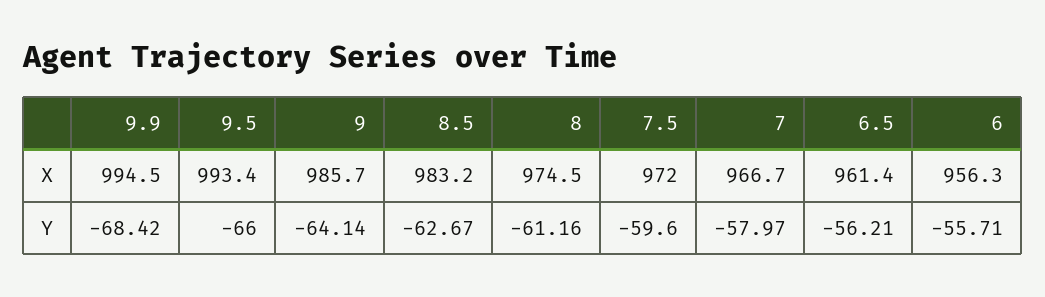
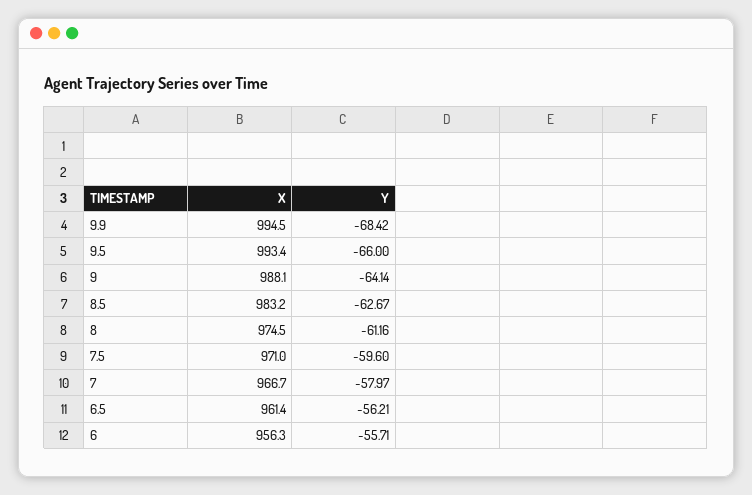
9, X: 985.7 -> 988.1
7.5, X: 972 -> 971

